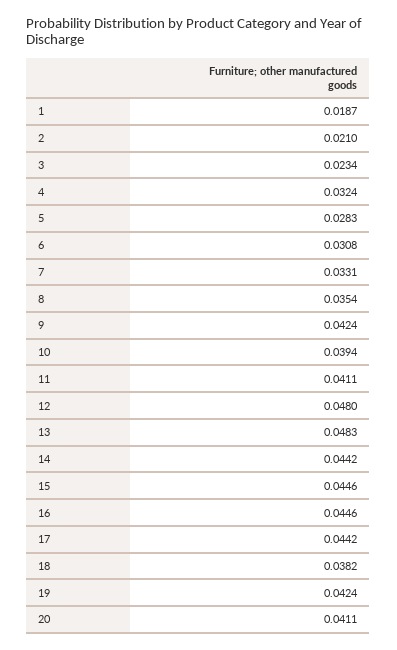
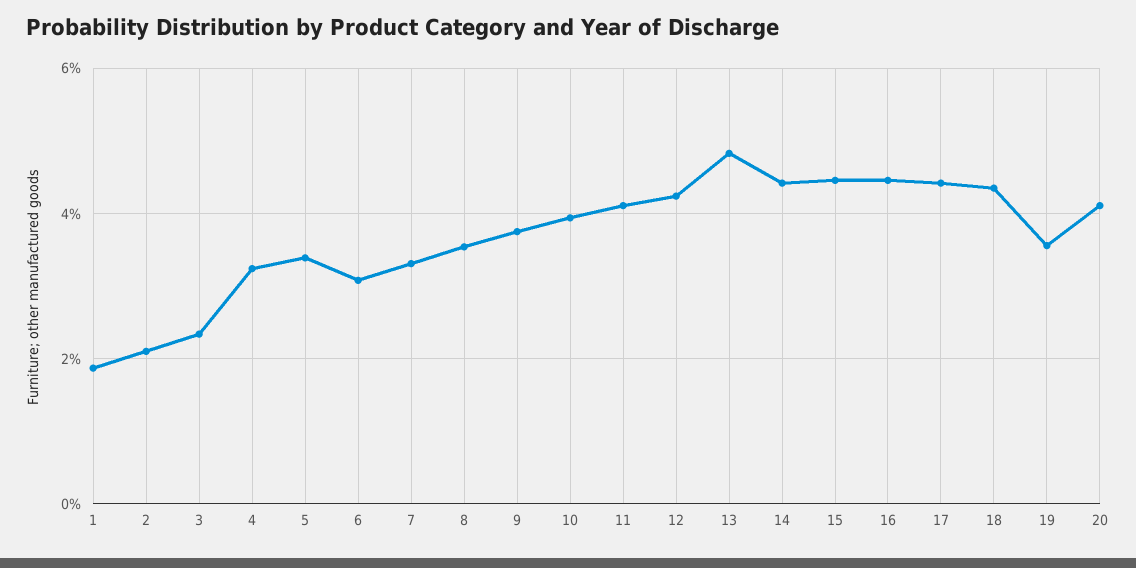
5: 0.0283 -> 0.034
9: 0.0424 -> 0.038
12: 0.048 -> 0.042
18: 0.0382 -> 0.044
19: 0.0424 -> 0.036

